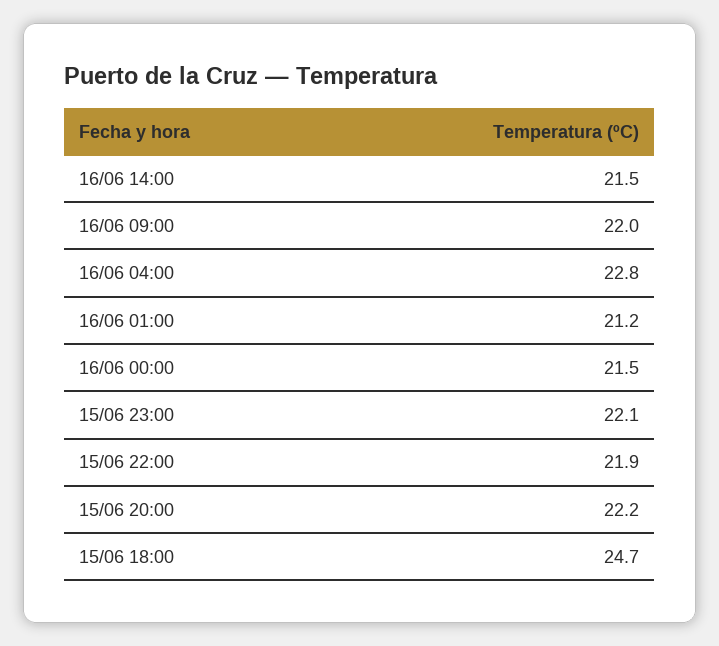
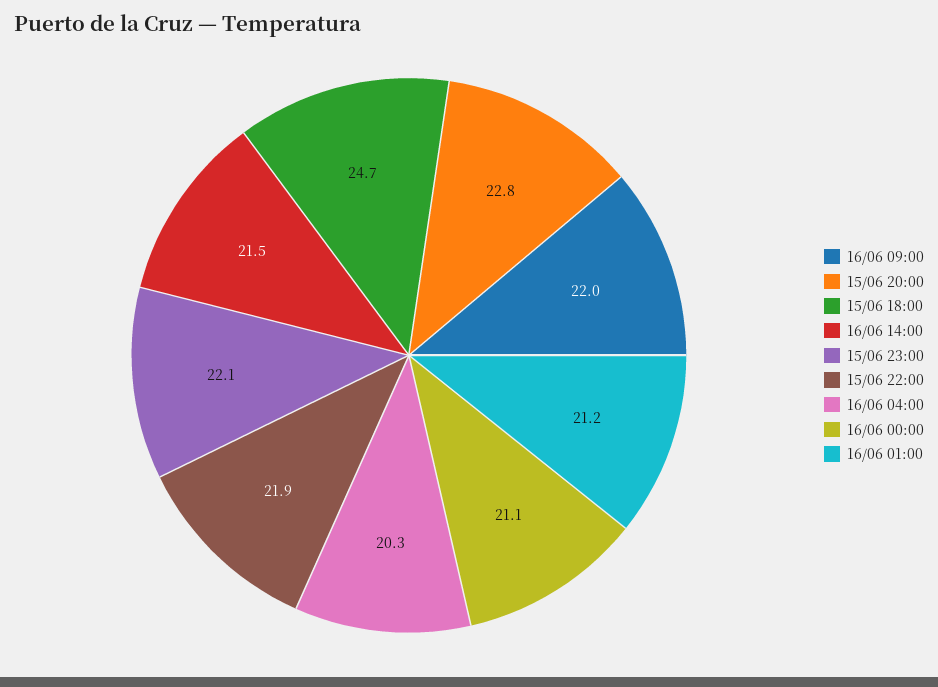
16/06 04:00: 22.8 -> 20.3
16/06 00:00: 21.5 -> 21.1
15/06 20:00: 22.2 -> 22.8

